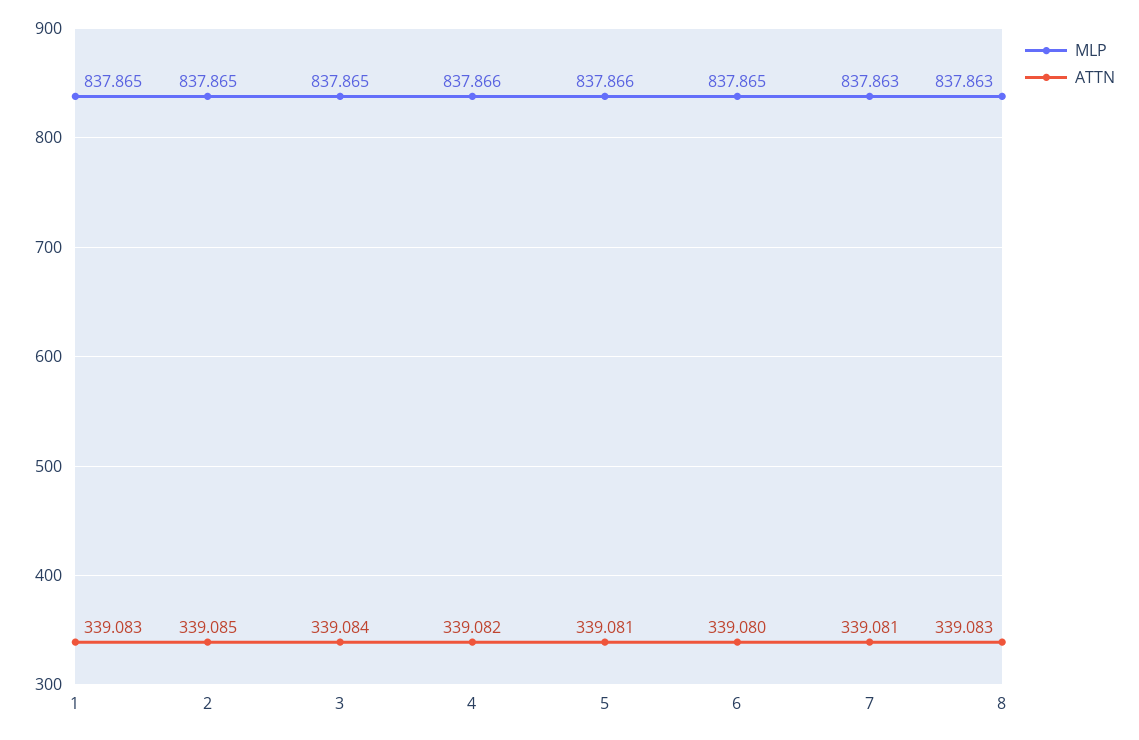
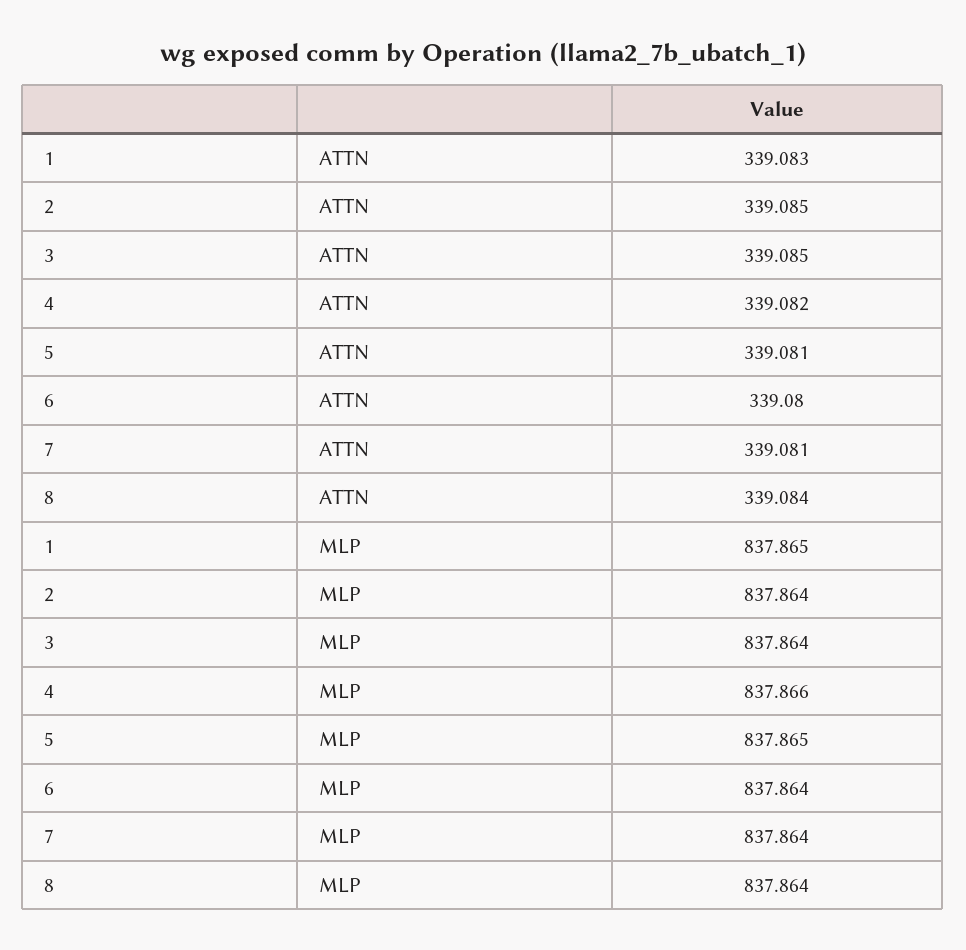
MLP, 2: 837.865 -> 837.864
MLP, 3: 837.865 -> 837.864
ATTN, 3: 339.084 -> 339.085
MLP, 5: 837.866 -> 837.865
MLP, 6: 837.865 -> 837.864
MLP, 7: 837.863 -> 837.864
MLP, 8: 837.863 -> 837.864
ATTN, 8: 339.083 -> 339.084

